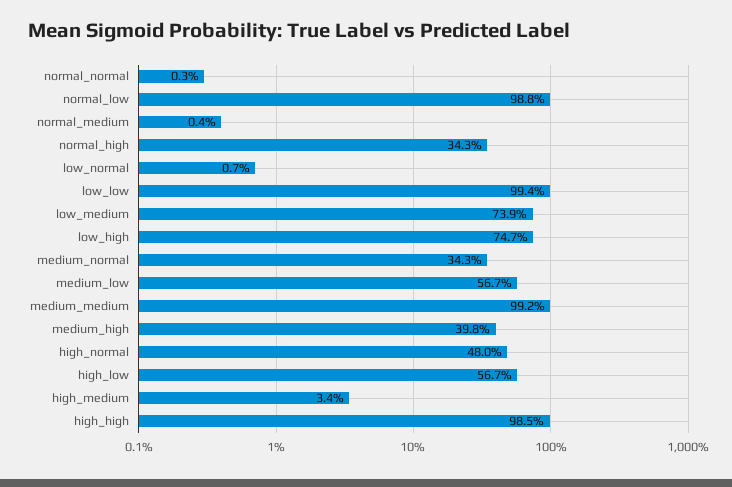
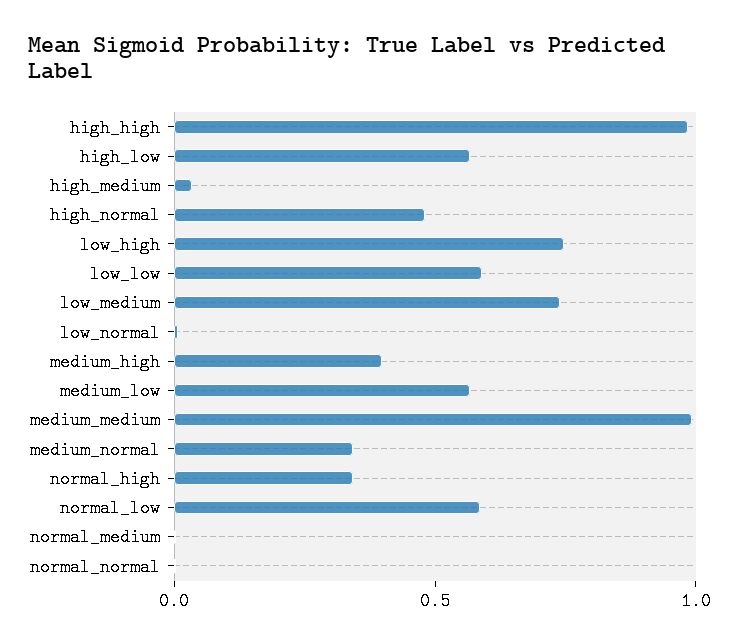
normal_low: 0.988 -> 0.6
low_low: 0.994 -> 0.6

